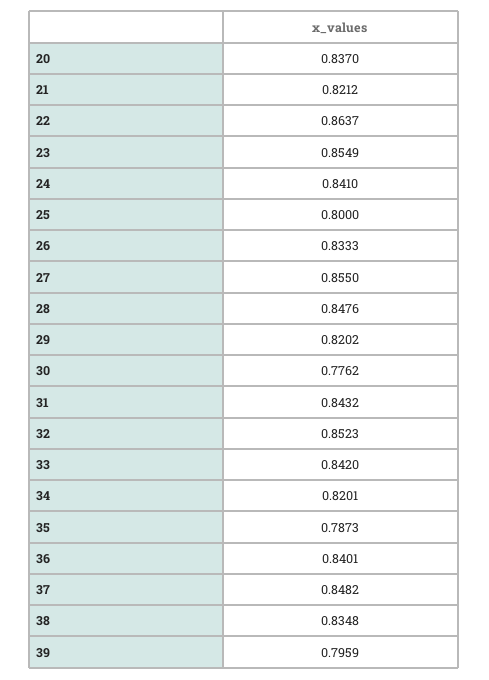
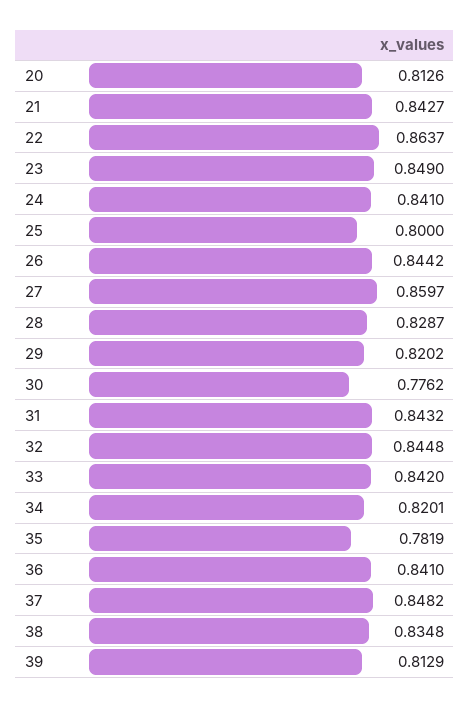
20: 0.837 -> 0.8126
21: 0.8212 -> 0.8427
23: 0.8549 -> 0.849
26: 0.8333 -> 0.8442
27: 0.855 -> 0.8597
28: 0.8476 -> 0.8287
32: 0.8523 -> 0.8448
35: 0.7873 -> 0.7819
36: 0.8401 -> 0.841
39: 0.7959 -> 0.8129

